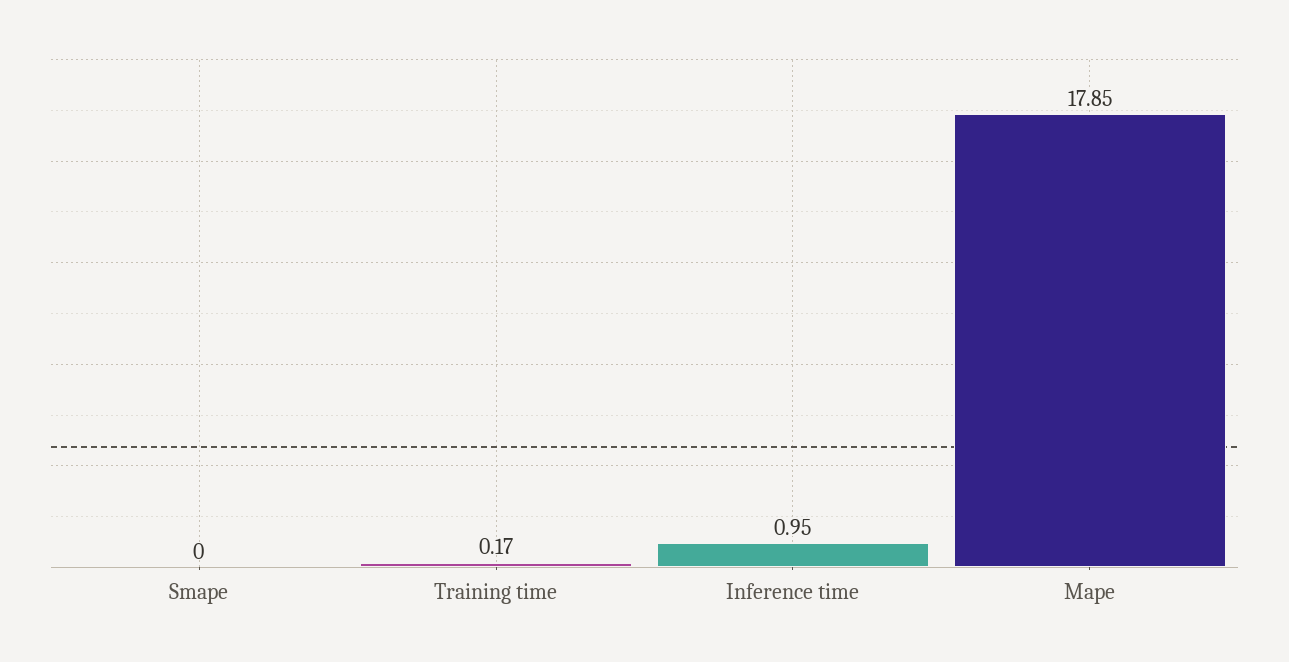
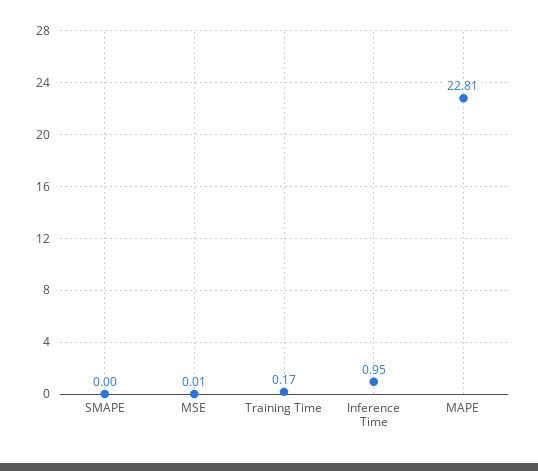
Mape: 17.85 -> 22.81
MSE: none -> 0.01

